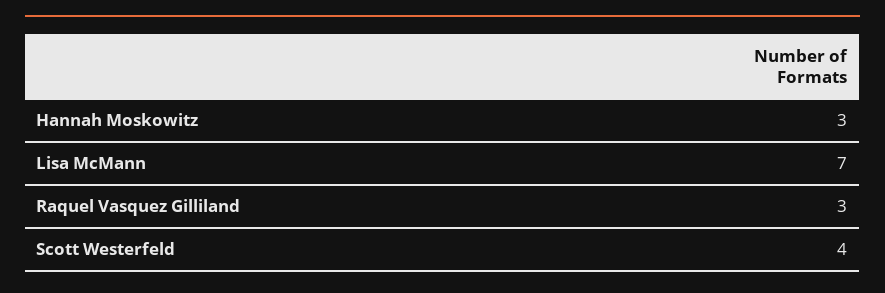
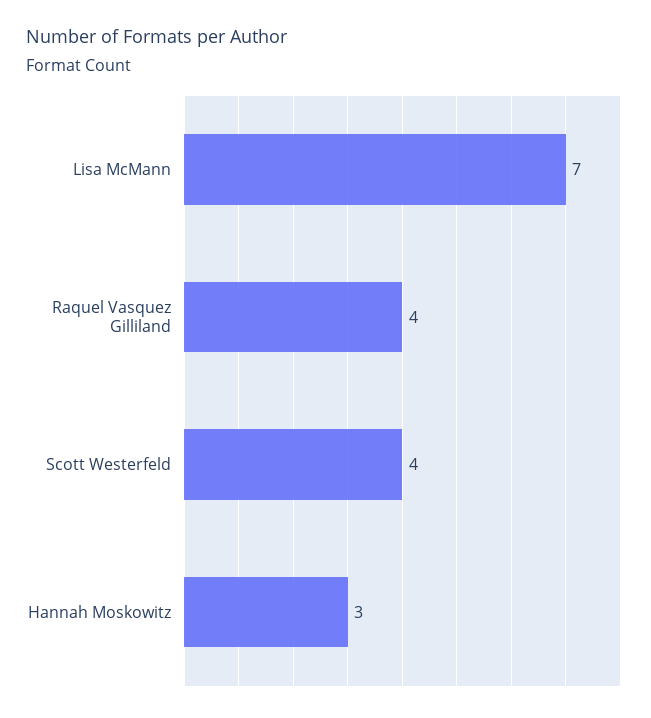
Raquel Vasquez Gilliland: 3 -> 4

